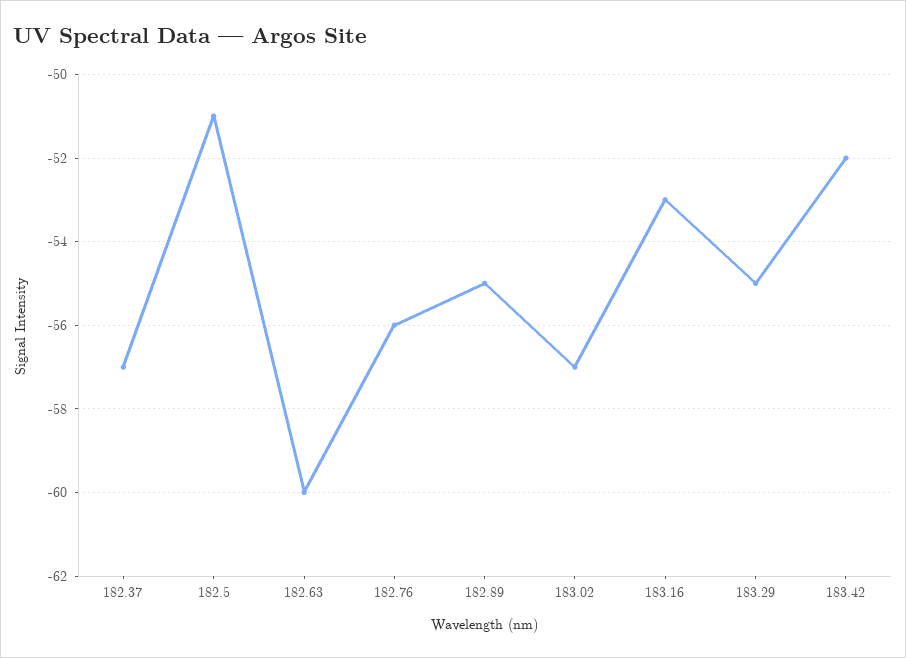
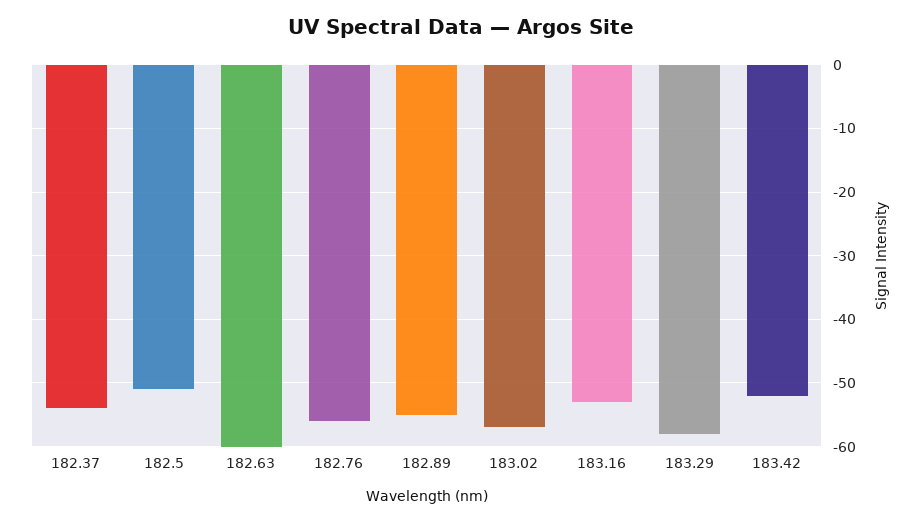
182.37: -57 -> -54
183.29: -55 -> -58

